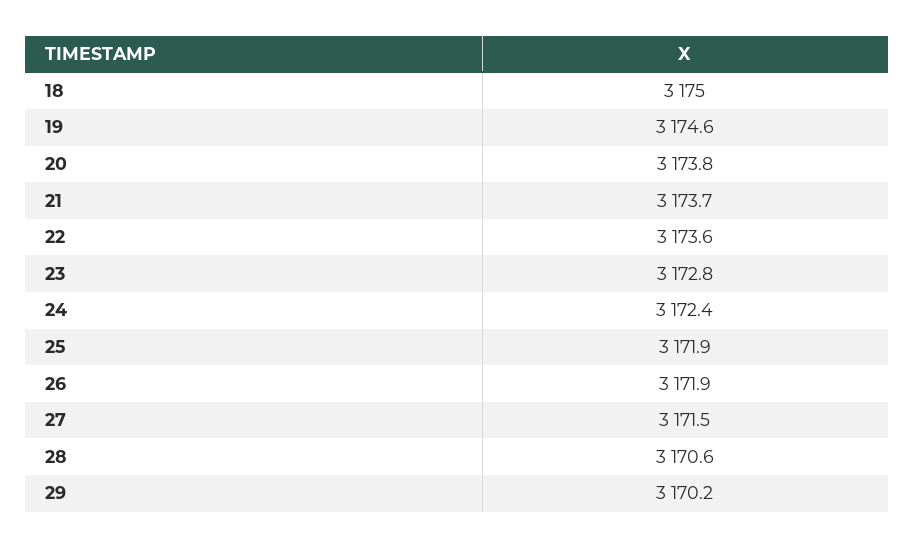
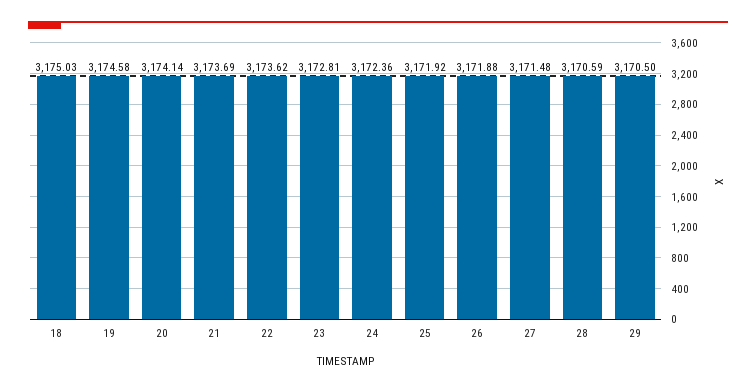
20: 3173.8 -> 3174.14
29: 3170.2 -> 3170.5

